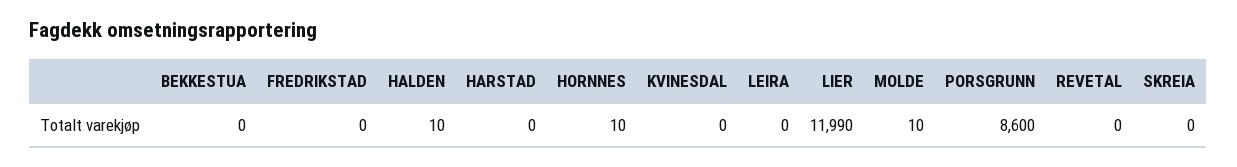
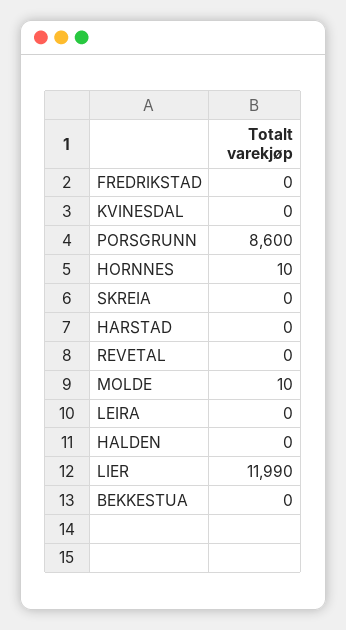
HALDEN: 10 -> 0

